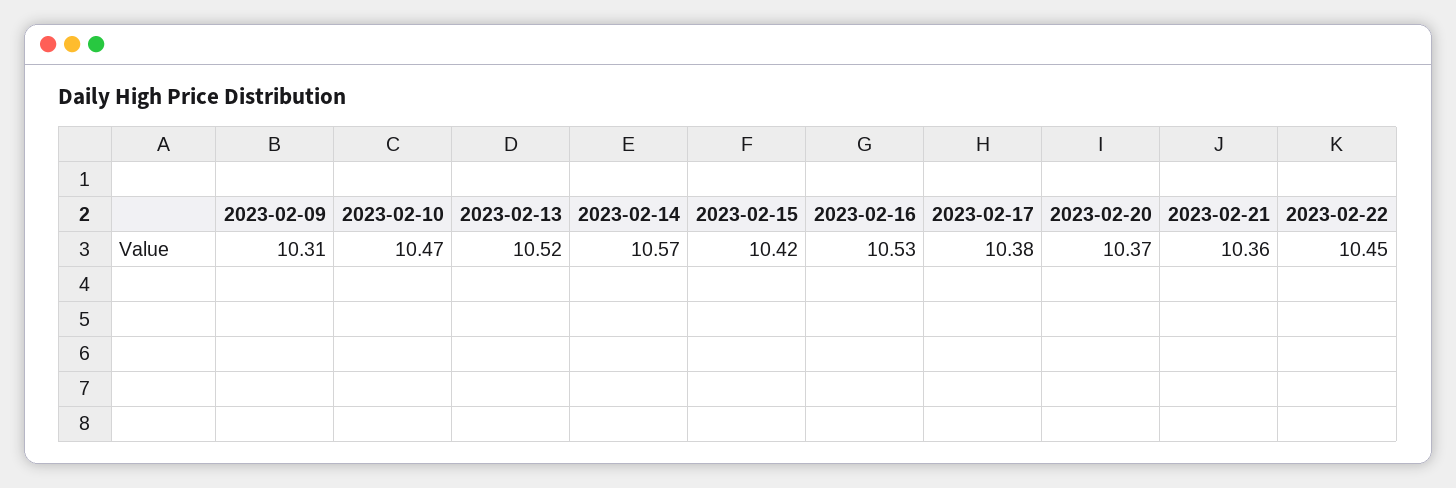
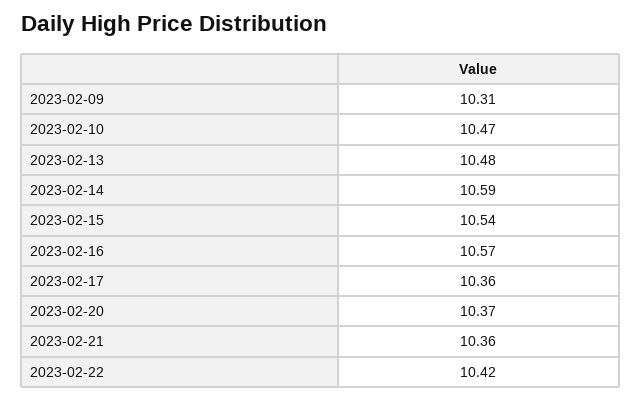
2023-02-13: 10.52 -> 10.48
2023-02-14: 10.57 -> 10.59
2023-02-15: 10.42 -> 10.54
2023-02-16: 10.53 -> 10.57
2023-02-17: 10.38 -> 10.36
2023-02-22: 10.45 -> 10.42

